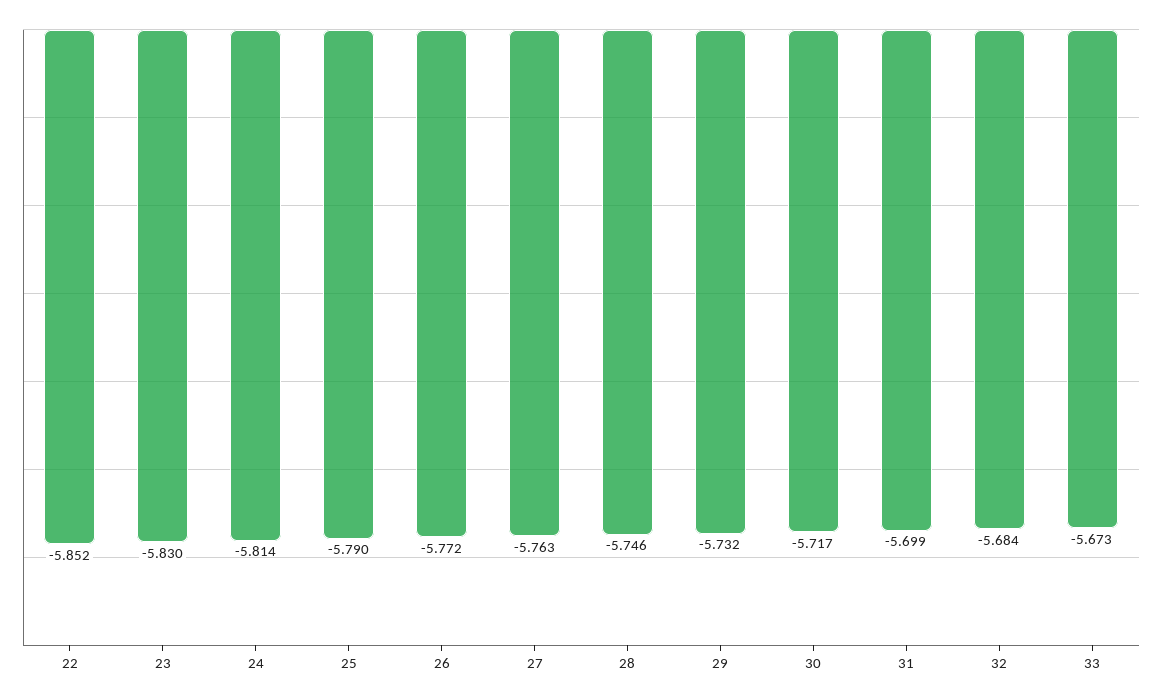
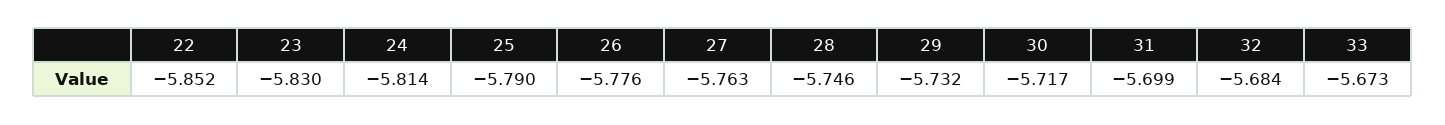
26: -5.772 -> -5.776

